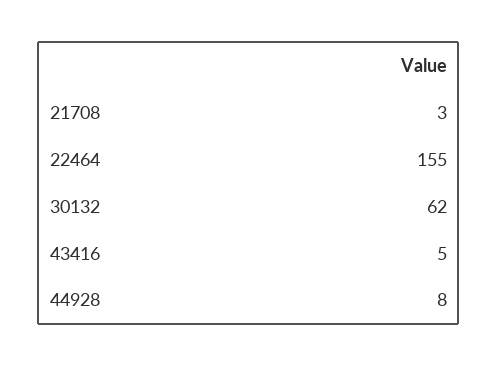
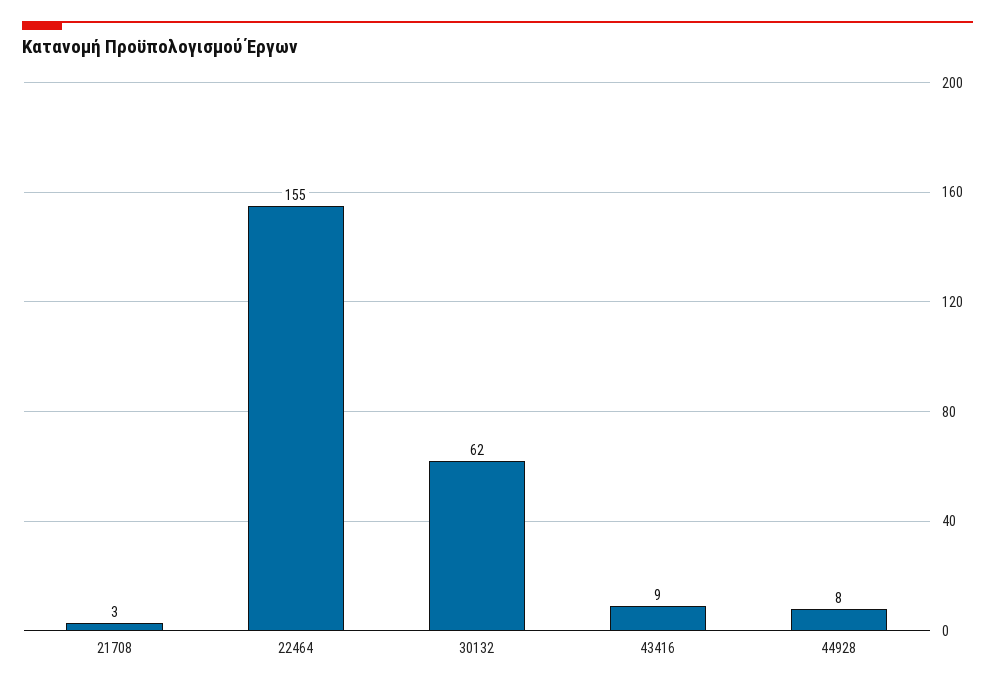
43416: 5 -> 9

